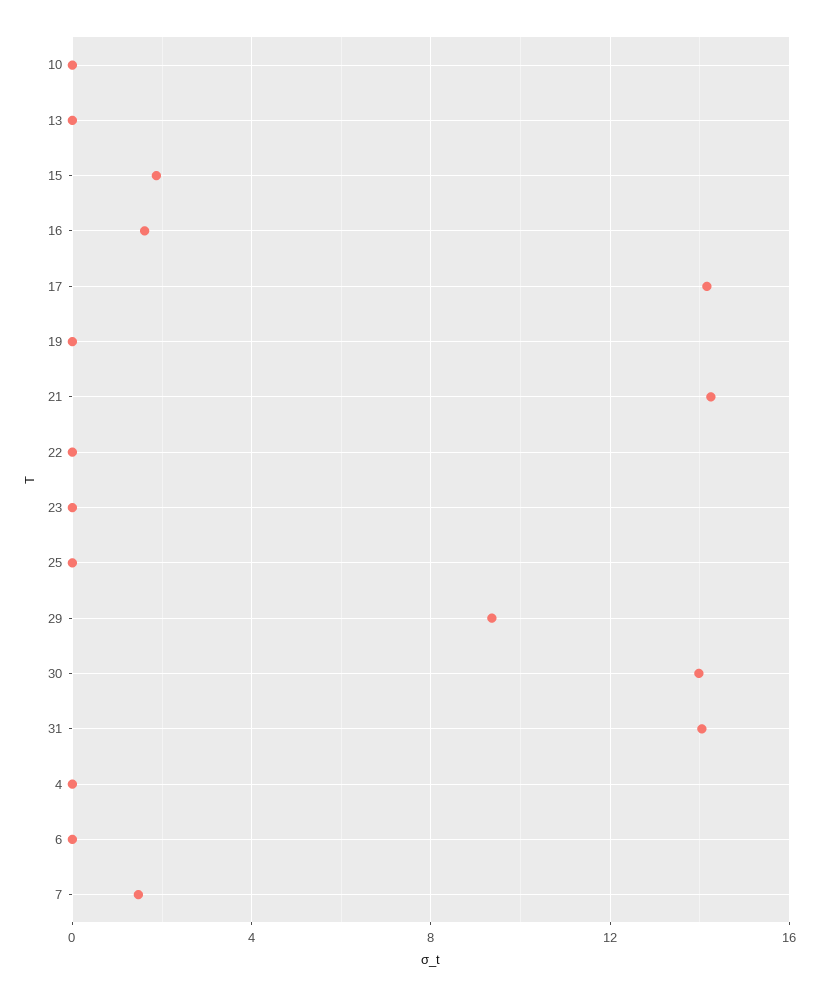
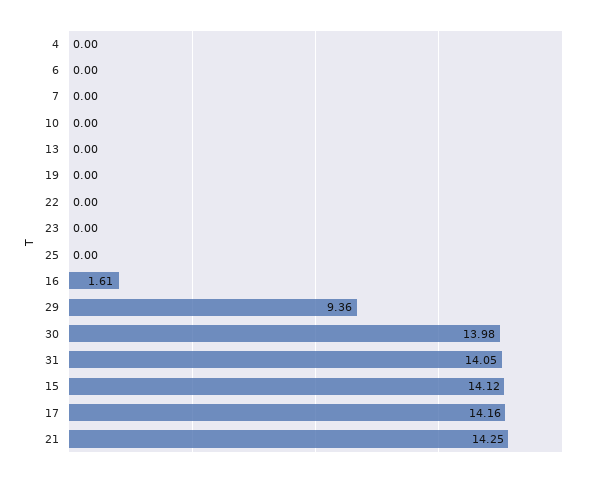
15: 2 -> 14.12
7: 1.5 -> 0

